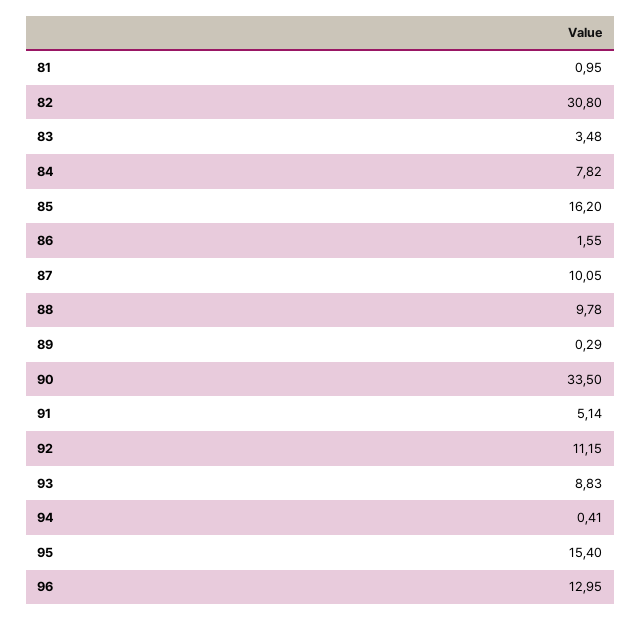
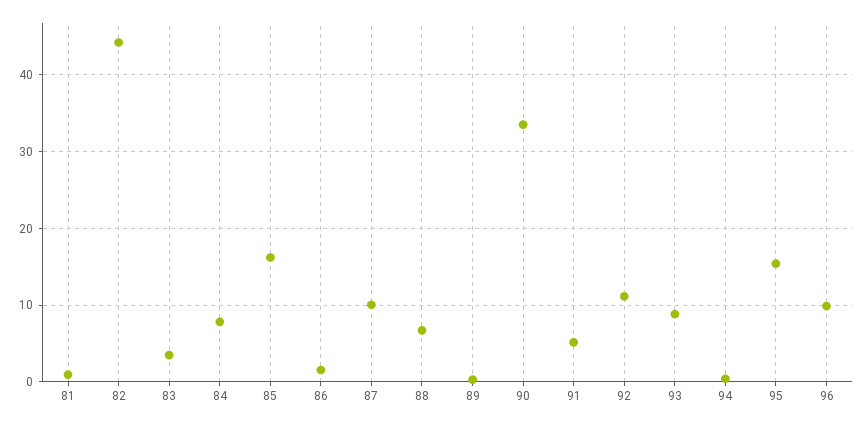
82: 30.8 -> 44
88: 9.78 -> 7
96: 12.95 -> 10

